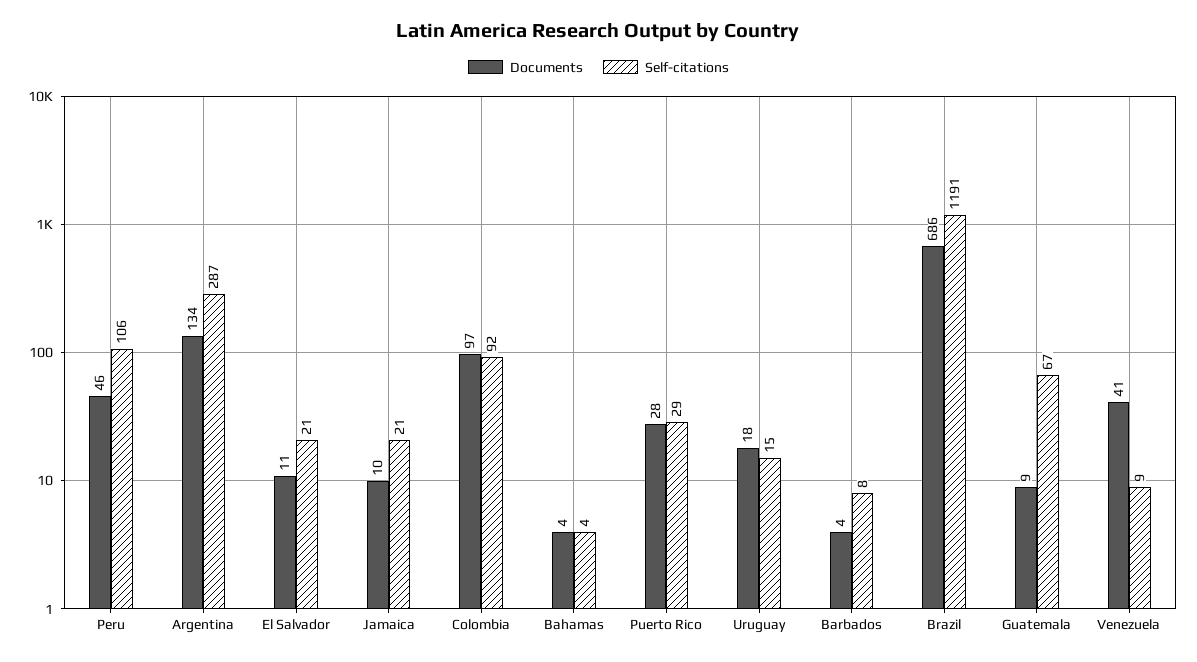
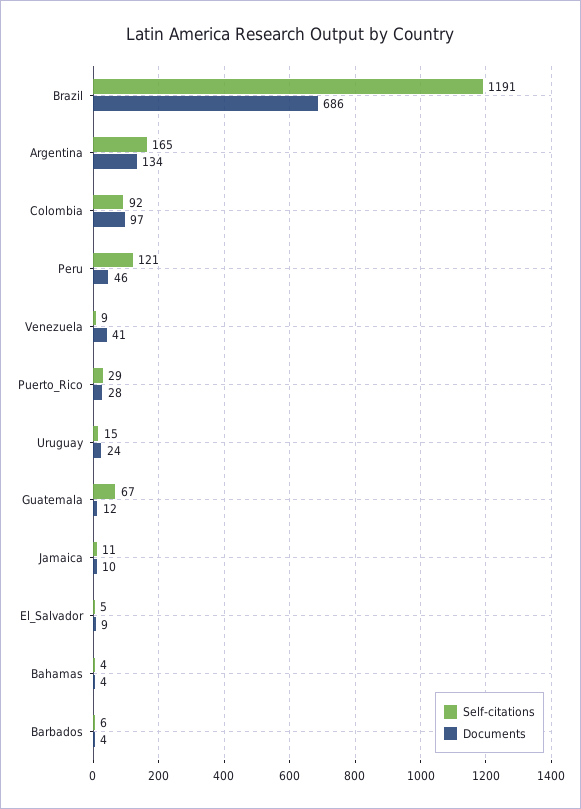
Self-citations, Peru: 106 -> 121
Self-citations, Argentina: 287 -> 165
Documents, El Salvador: 11 -> 9
Self-citations, El Salvador: 21 -> 5
Self-citations, Jamaica: 21 -> 11
Documents, Uruguay: 18 -> 24
Self-citations, Barbados: 8 -> 6
Documents, Guatemala: 9 -> 12

